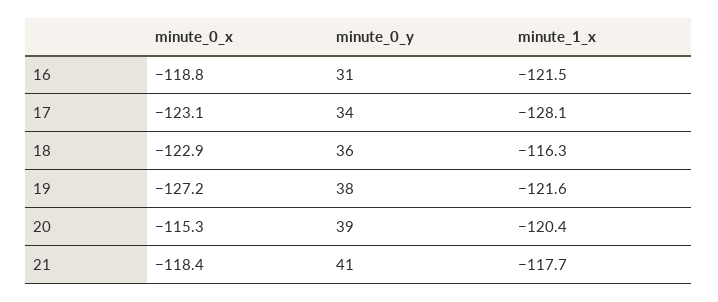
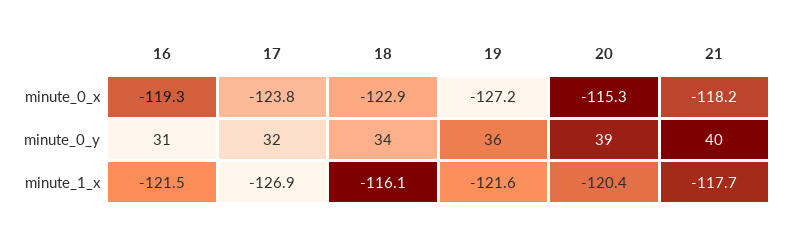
minute_0_x, 16: -118.8 -> -119.3
minute_0_x, 17: -123.1 -> -123.8
minute_0_y, 17: 34 -> 32
minute_1_x, 17: -128.1 -> -126.9
minute_0_y, 18: 36 -> 34
minute_1_x, 18: -116.3 -> -116.1
minute_0_y, 19: 38 -> 36
minute_0_x, 21: -118.4 -> -118.2
minute_0_y, 21: 41 -> 40

